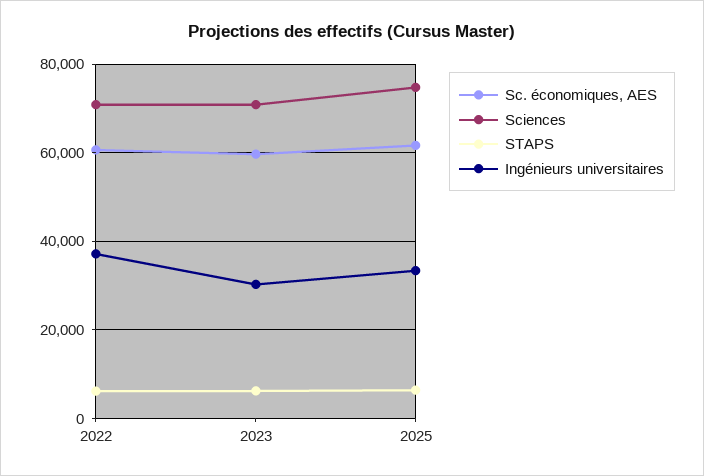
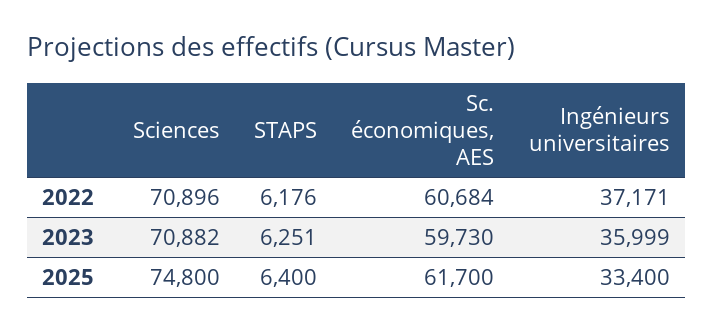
Ingénieurs universitaires, 2023: 30000 -> 35999

